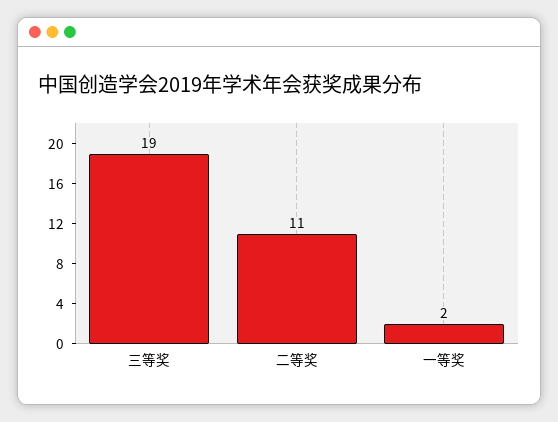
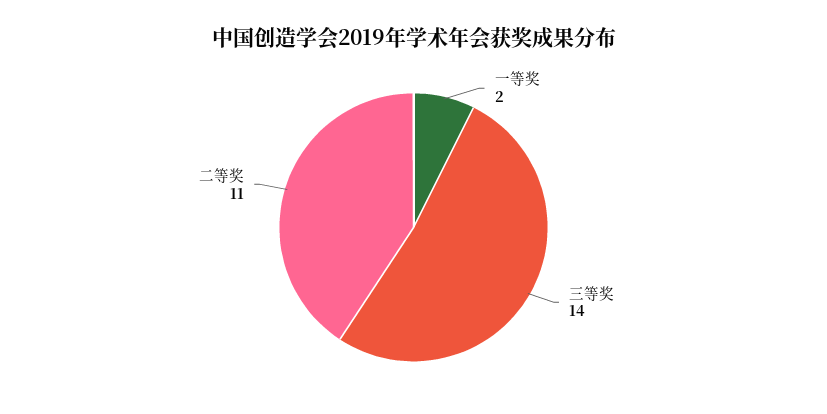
三等奖: 19 -> 14

